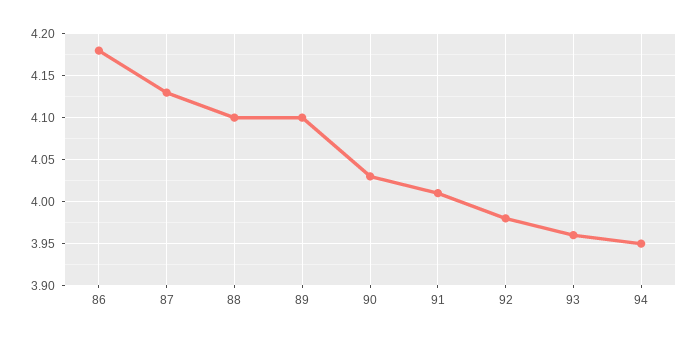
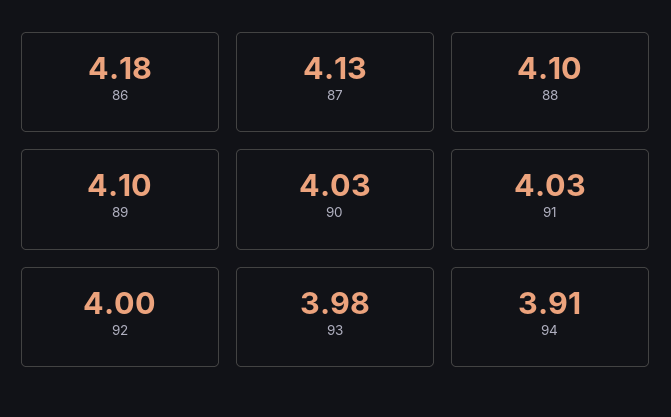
91: 4.01 -> 4.03
92: 3.98 -> 4
93: 3.96 -> 3.98
94: 3.95 -> 3.91

